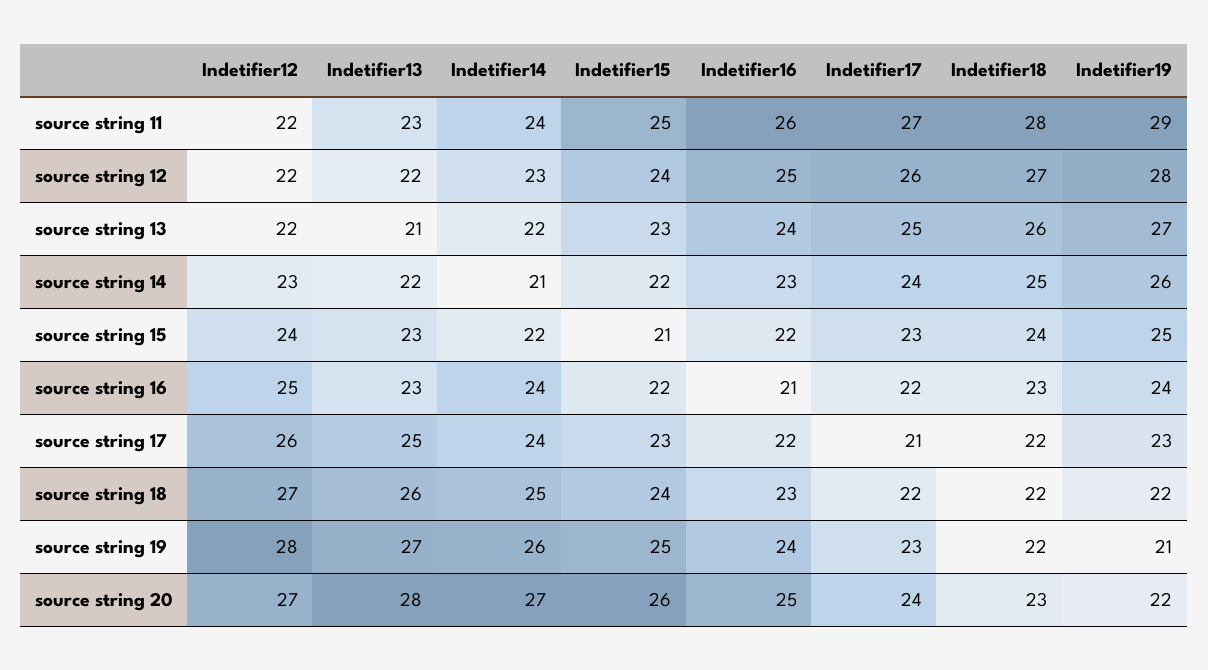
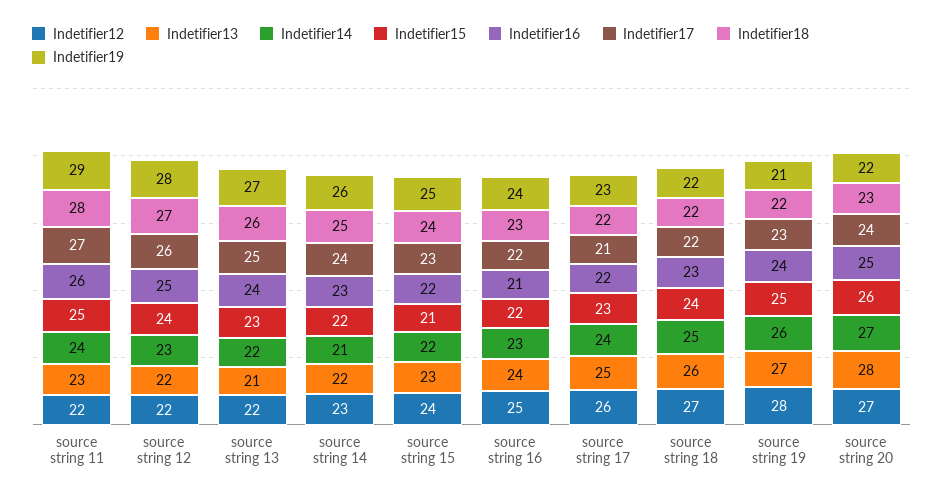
Indetifier13, source string 16: 23 -> 24
Indetifier14, source string 16: 24 -> 23

